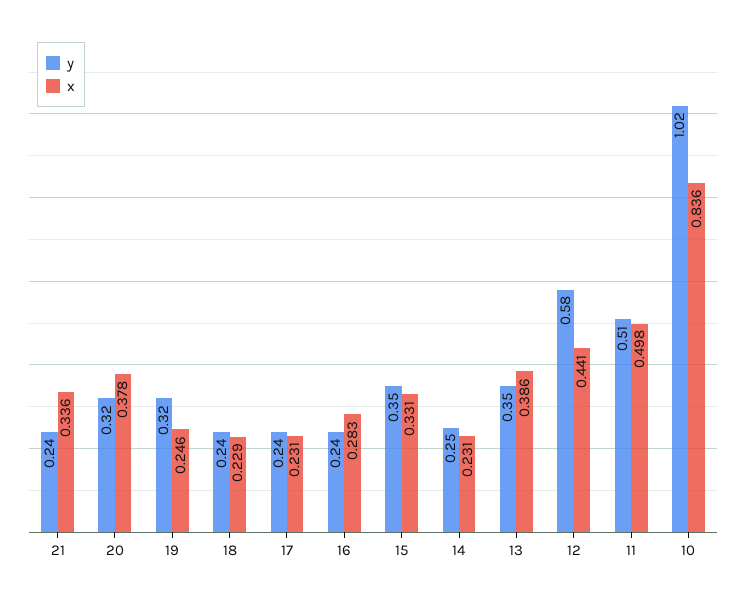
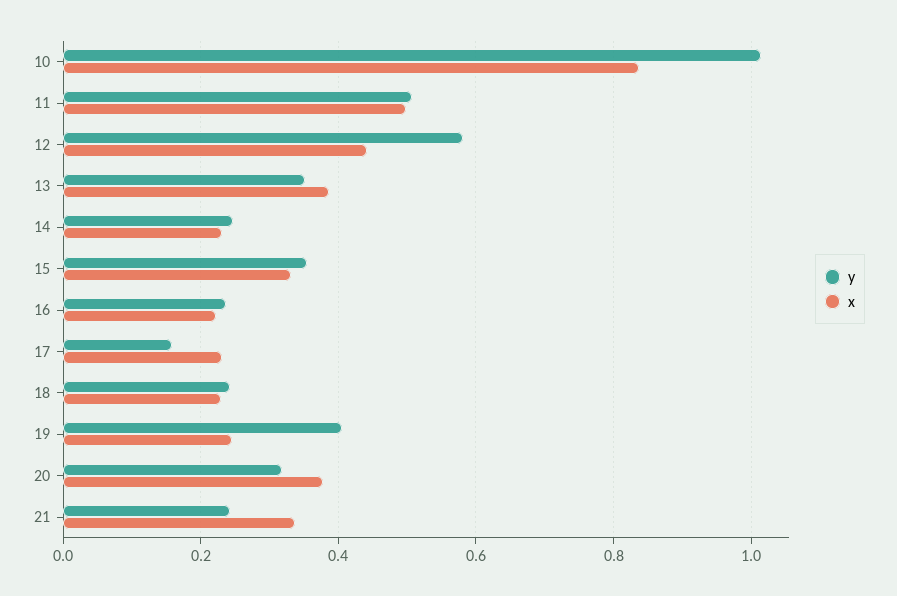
y, 19: 0.32 -> 0.4
y, 17: 0.24 -> 0.16
x, 16: 0.283 -> 0.22

